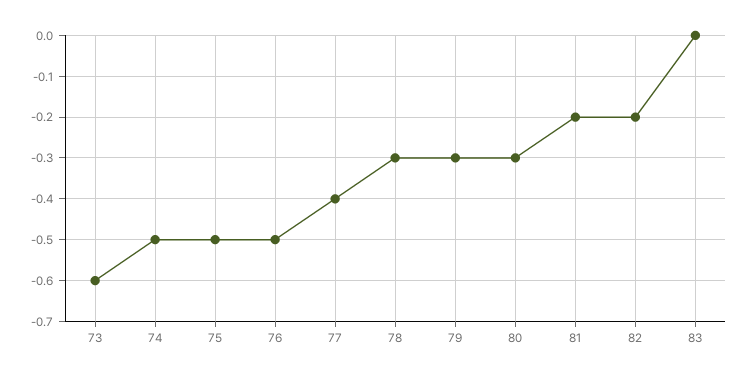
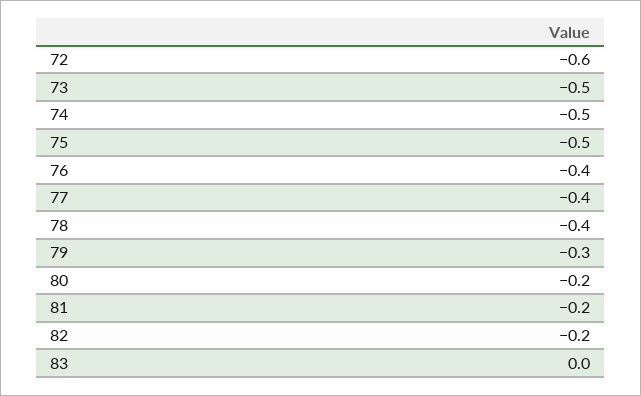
73: -0.6 -> -0.5
76: -0.5 -> -0.4
78: -0.3 -> -0.4
80: -0.3 -> -0.2
72: none -> -0.6

